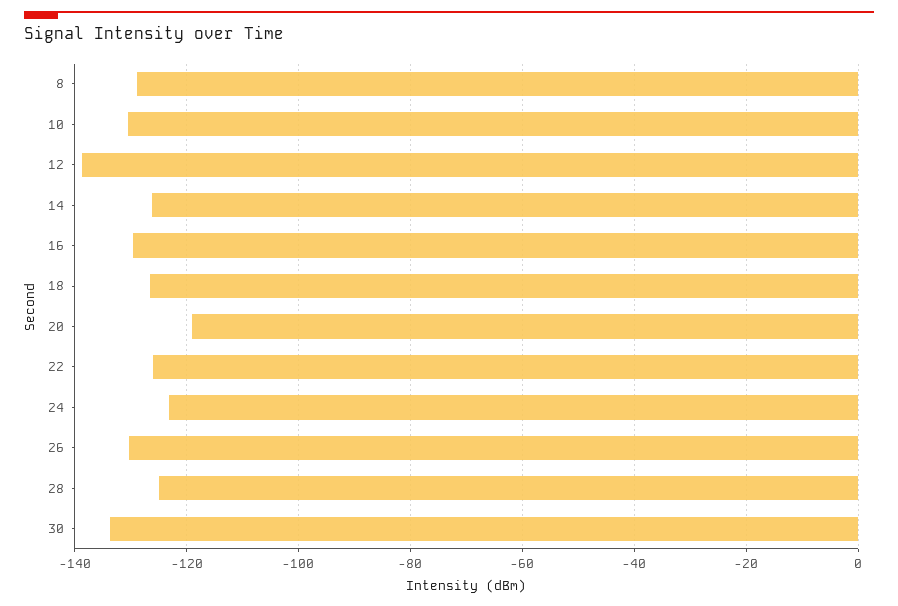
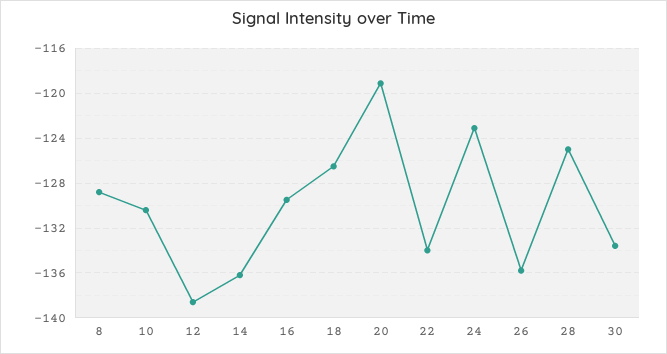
14: -126 -> -136
22: -126 -> -134
26: -130 -> -136

